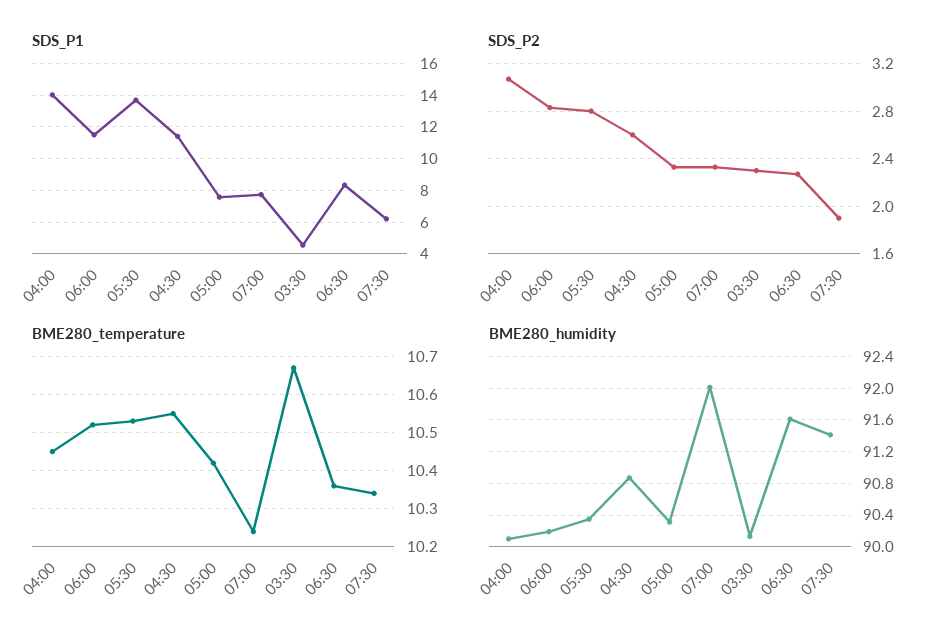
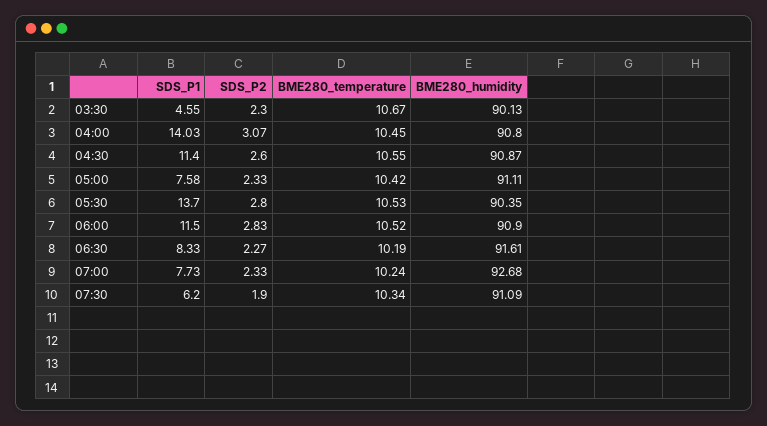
BME280_temperature, 06:30: 10.35 -> 10.19
BME280_humidity, 04:00: 90.1 -> 90.8
BME280_humidity, 06:00: 90.2 -> 90.9
BME280_humidity, 05:00: 90.3 -> 91.11
BME280_humidity, 07:00: 92 -> 92.68
BME280_humidity, 07:30: 91.4 -> 91.09

